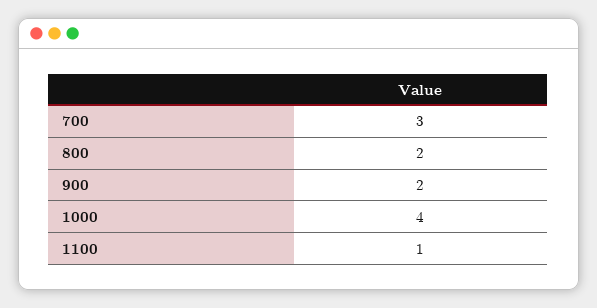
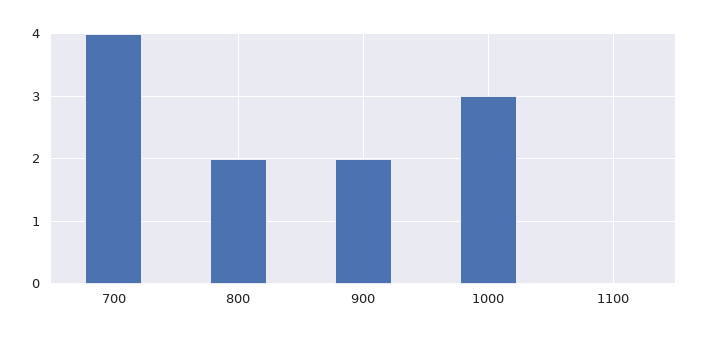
700: 3 -> 4
1000: 4 -> 3
1100: 1 -> 0

